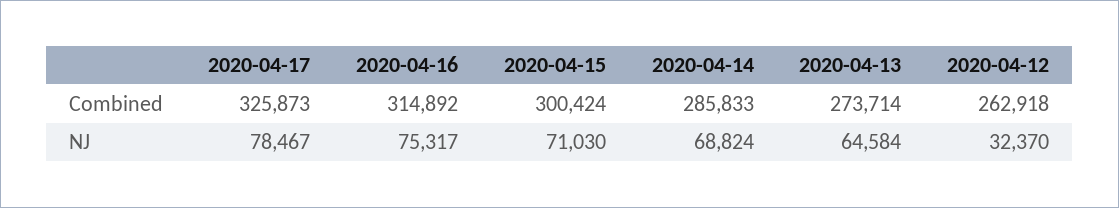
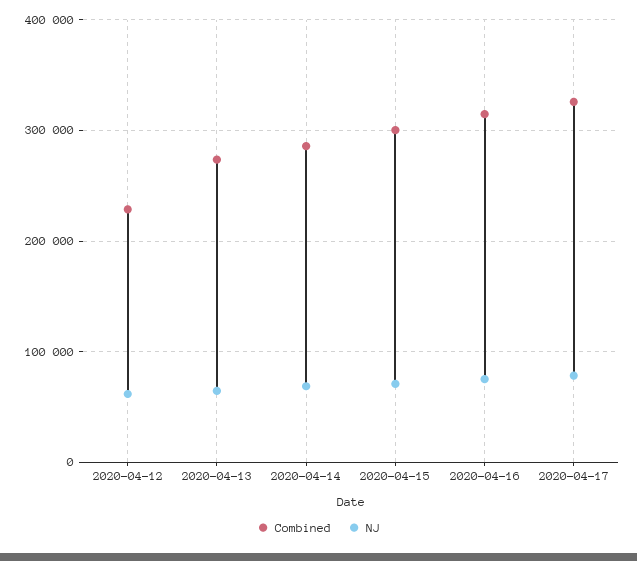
Combined, 2020-04-12: 262918 -> 230000
NJ, 2020-04-12: 32370 -> 60000

